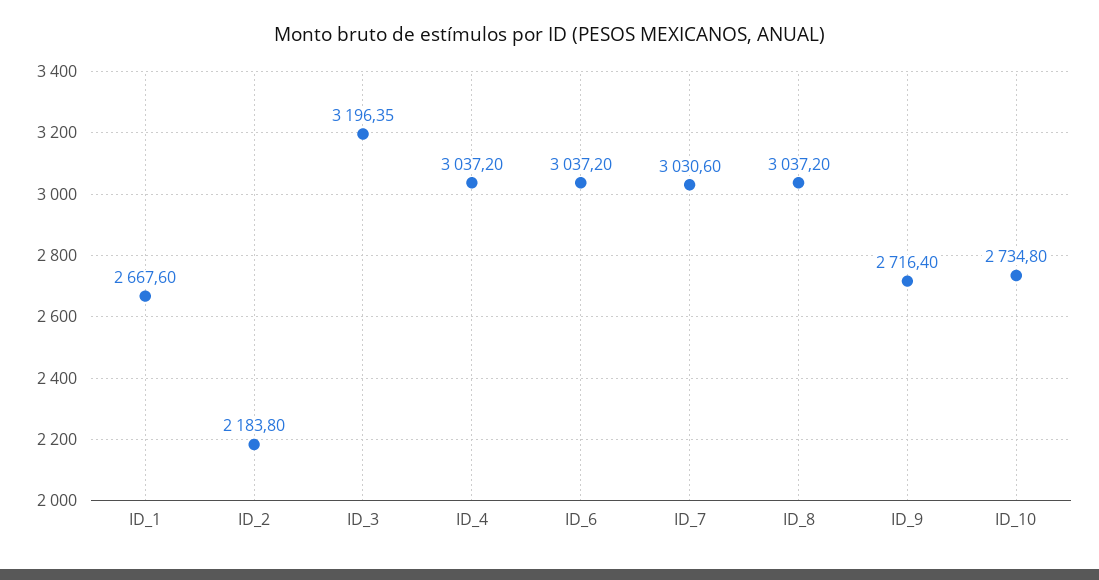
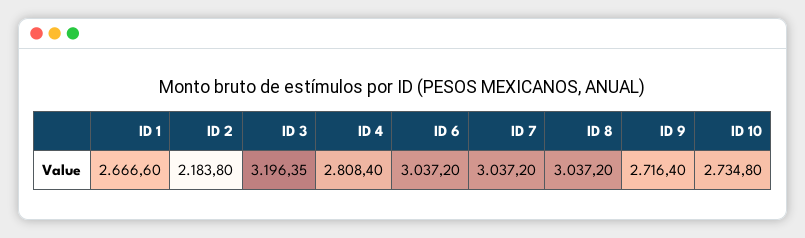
ID_1: 2667.6 -> 2666.6
ID_4: 3037.2 -> 2808.4
ID_7: 3030.6 -> 3037.2

